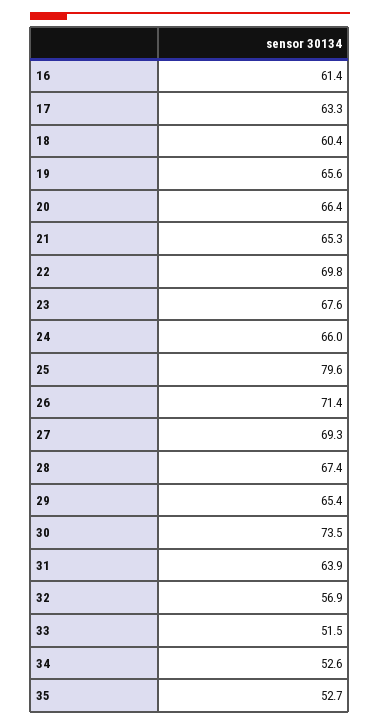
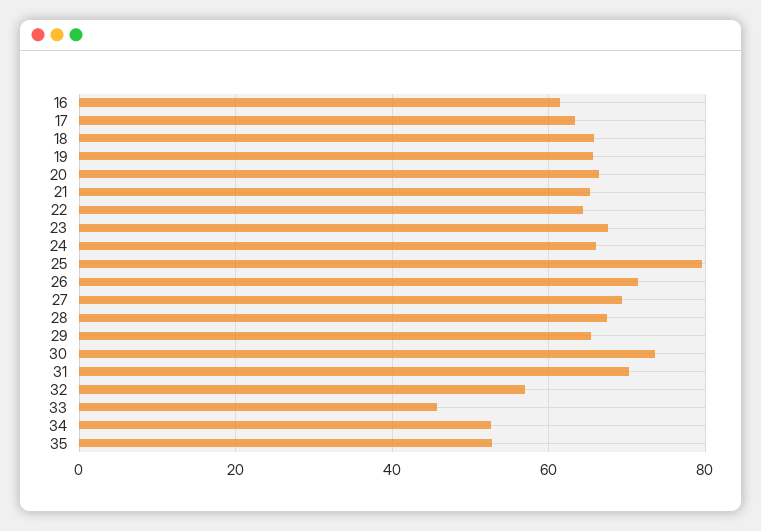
18: 60.4 -> 66
22: 69.8 -> 64
31: 63.9 -> 70
33: 51.5 -> 46

